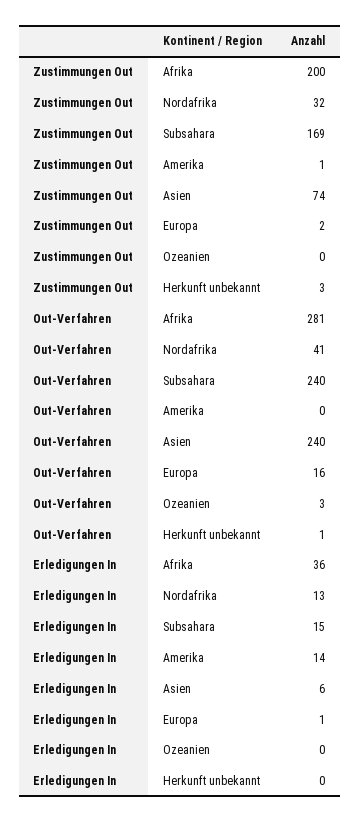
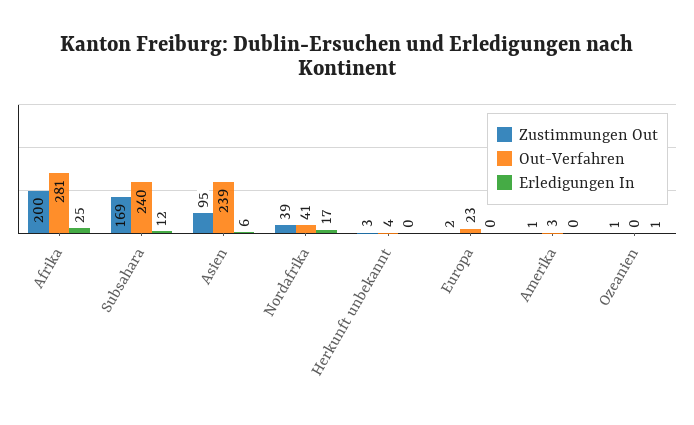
Zustimmungen Out, Nordafrika: 32 -> 39
Zustimmungen Out, Asien: 74 -> 95
Zustimmungen Out, Ozeanien: 0 -> 1
Out-Verfahren, Amerika: 0 -> 3
Out-Verfahren, Asien: 240 -> 239
Out-Verfahren, Europa: 16 -> 23
Out-Verfahren, Ozeanien: 3 -> 0
Out-Verfahren, Herkunft unbekannt: 1 -> 4
Erledigungen In, Afrika: 36 -> 25
Erledigungen In, Nordafrika: 13 -> 17
Erledigungen In, Subsahara: 15 -> 12
Erledigungen In, Amerika: 14 -> 0
Erledigungen In, Europa: 1 -> 0
Erledigungen In, Ozeanien: 0 -> 1

